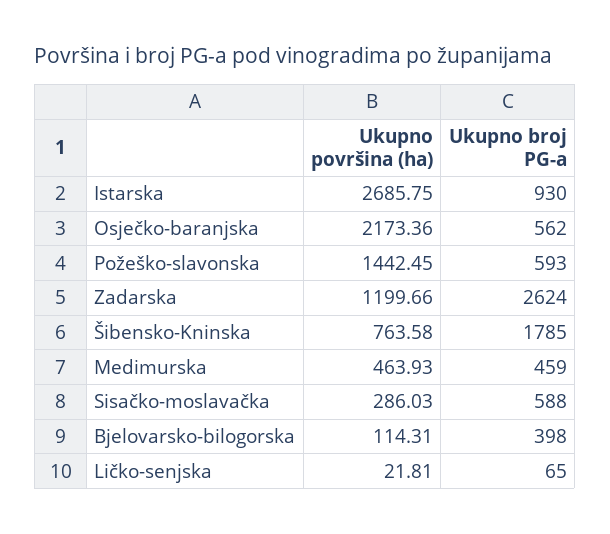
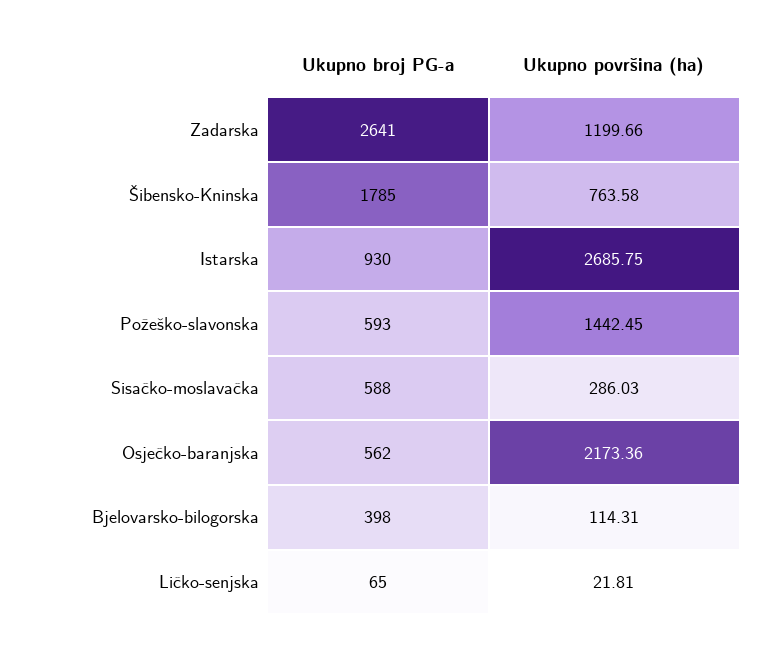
Ukupno broj PG-a, Zadarska: 2624 -> 2641
Ukupno površina (ha), Medimurska: 463.93 -> none
Ukupno broj PG-a, Medimurska: 459 -> none

